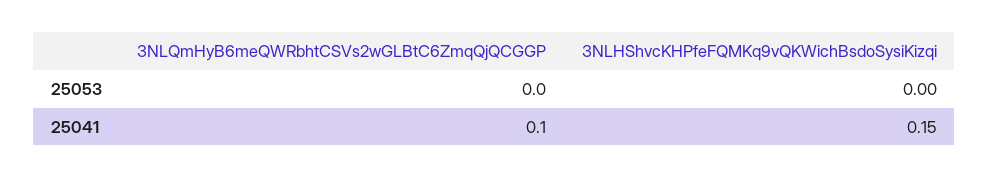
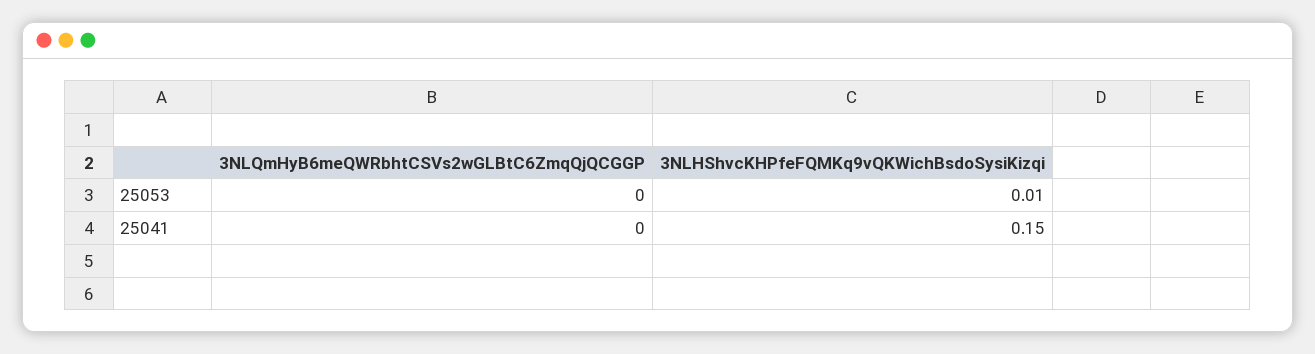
3NLHShvcKHPfeFQMKq9vQKWichBsdoSysiKizqi, 25053: 0 -> 0.01
3NLQmHyB6meQWRbhtCSVs2wGLBtC6ZmqQjQCGGP, 25041: 0.1 -> 0

